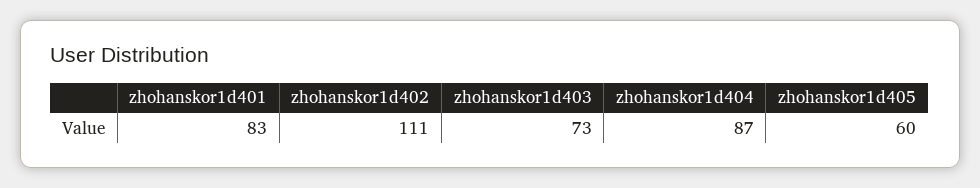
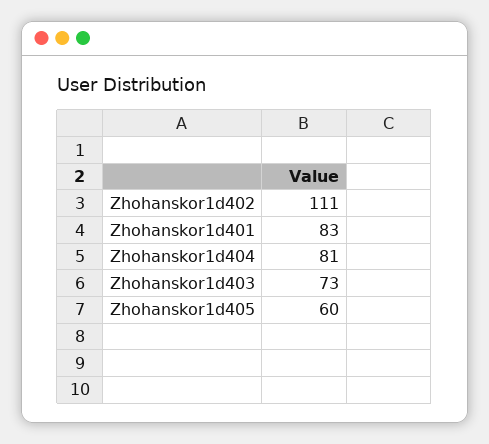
zhohanskor1d404: 87 -> 81

